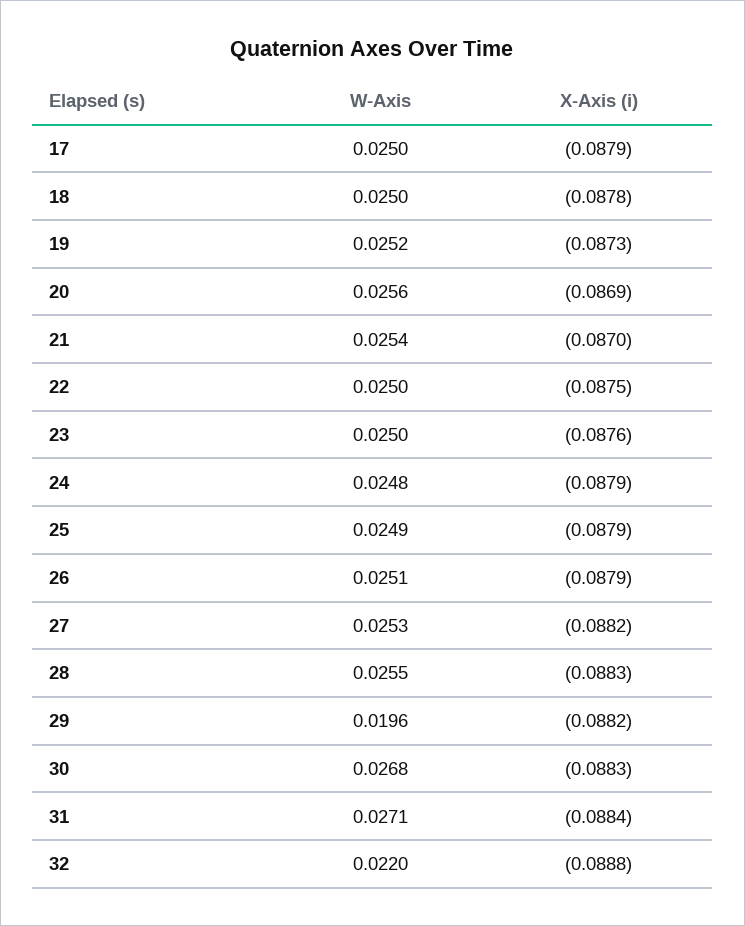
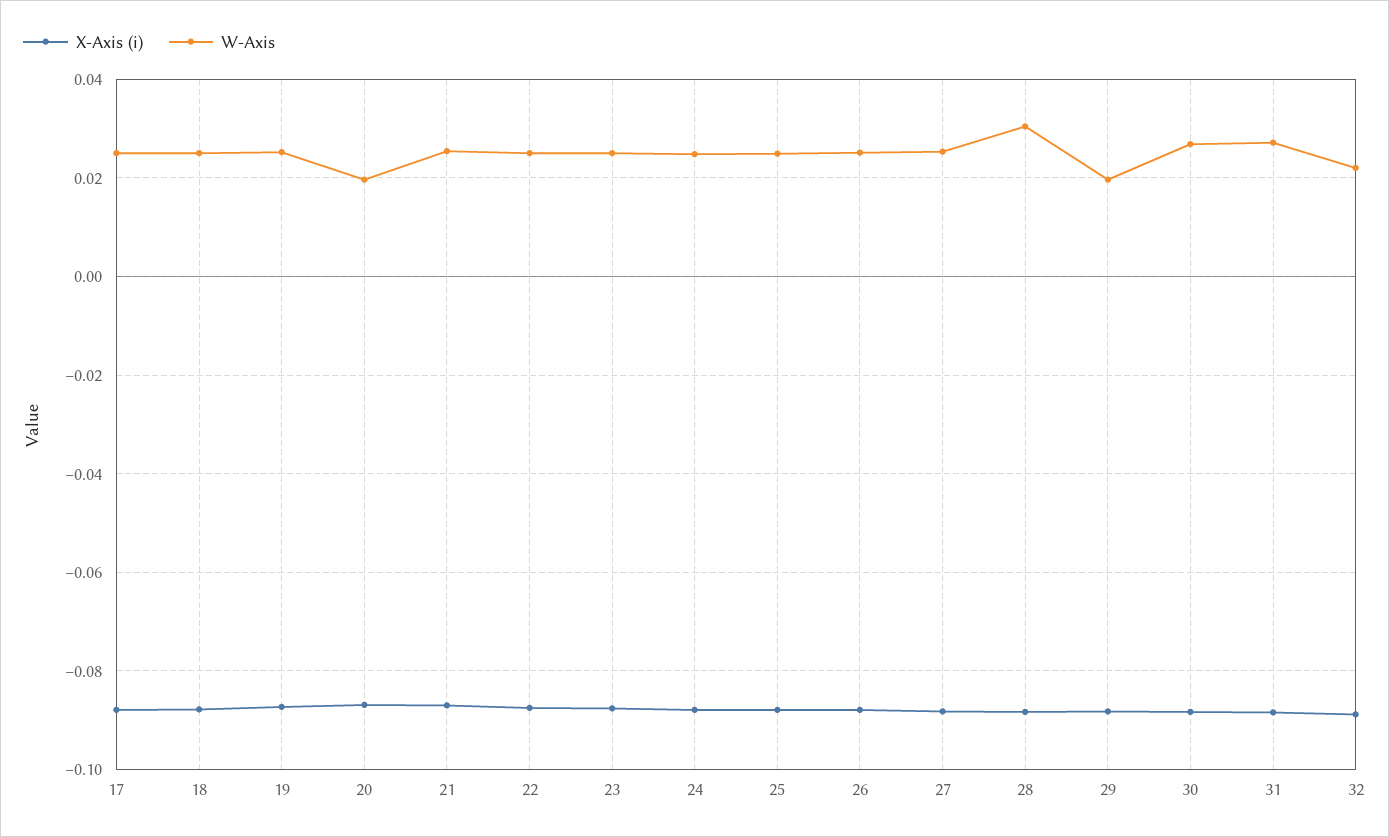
W-Axis, 20: 0.0256 -> 0.02
W-Axis, 28: 0.0255 -> 0.03

